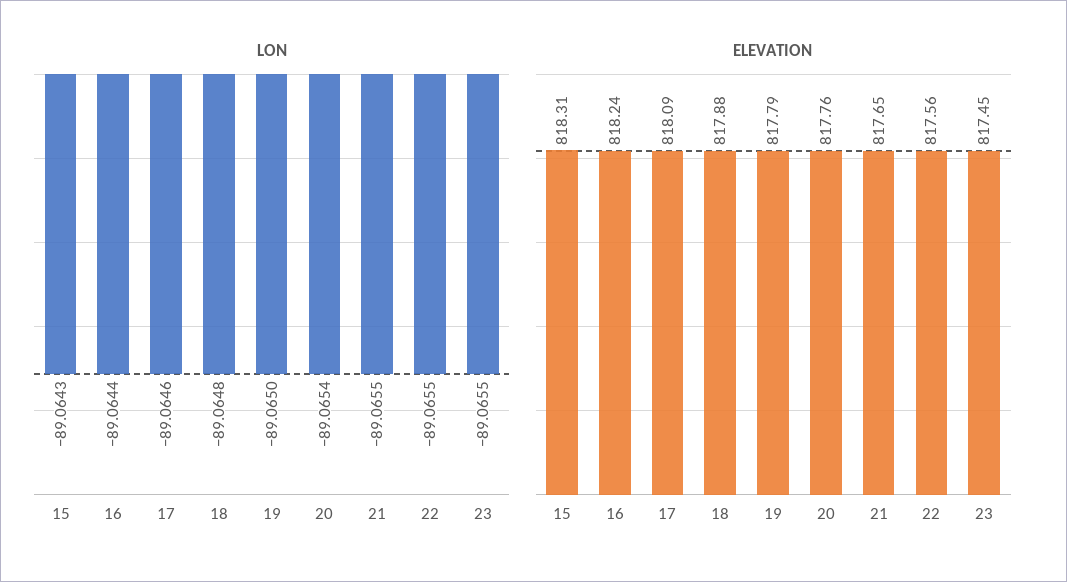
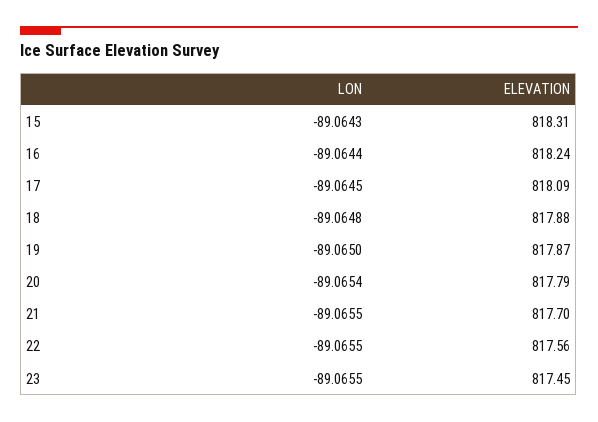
LON, 17: -89.0646 -> -89.0645
ELEVATION, 19: 817.79 -> 817.87
ELEVATION, 20: 817.76 -> 817.79
ELEVATION, 21: 817.65 -> 817.7

